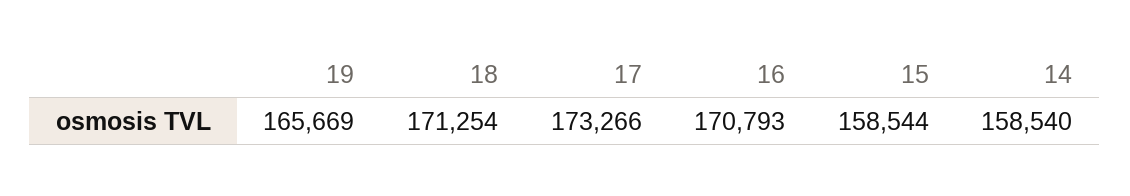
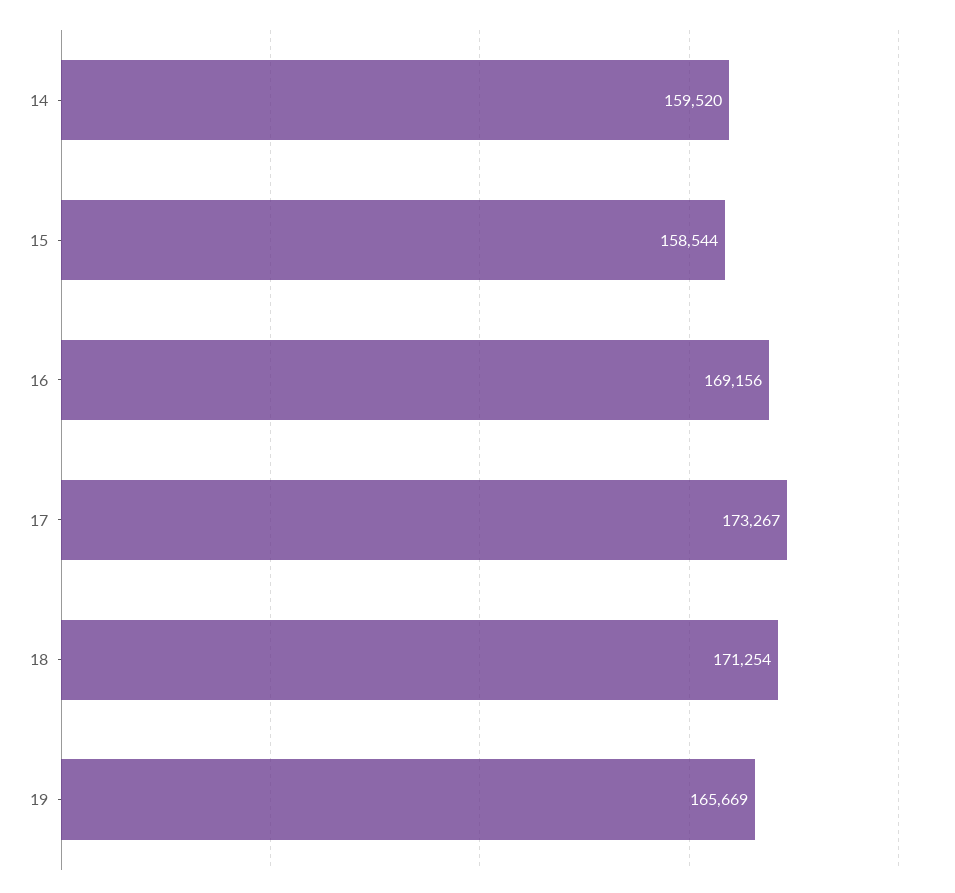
17: 173266 -> 173267
16: 170793 -> 169156
14: 158540 -> 159520

